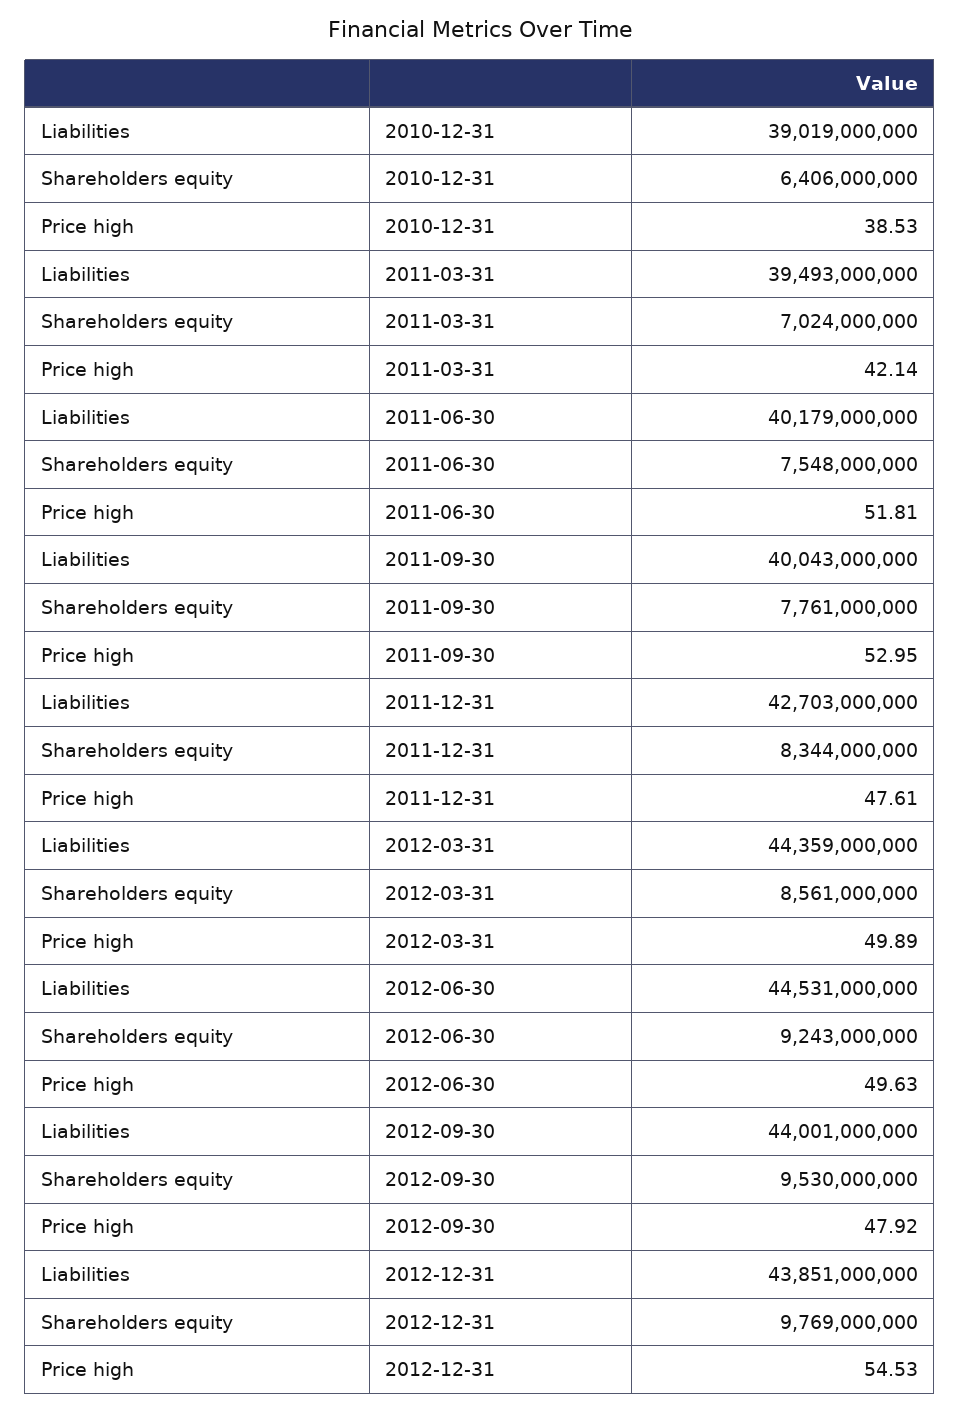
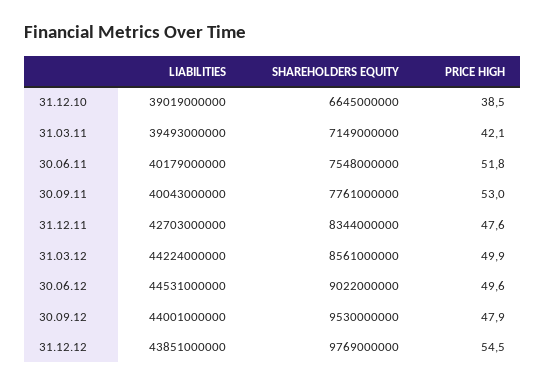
Shareholders equity, 2010-12-31: 6406000000 -> 6645000000
Shareholders equity, 2011-03-31: 7024000000 -> 7149000000
Liabilities, 2012-03-31: 44359000000 -> 44224000000
Shareholders equity, 2012-06-30: 9243000000 -> 9022000000

